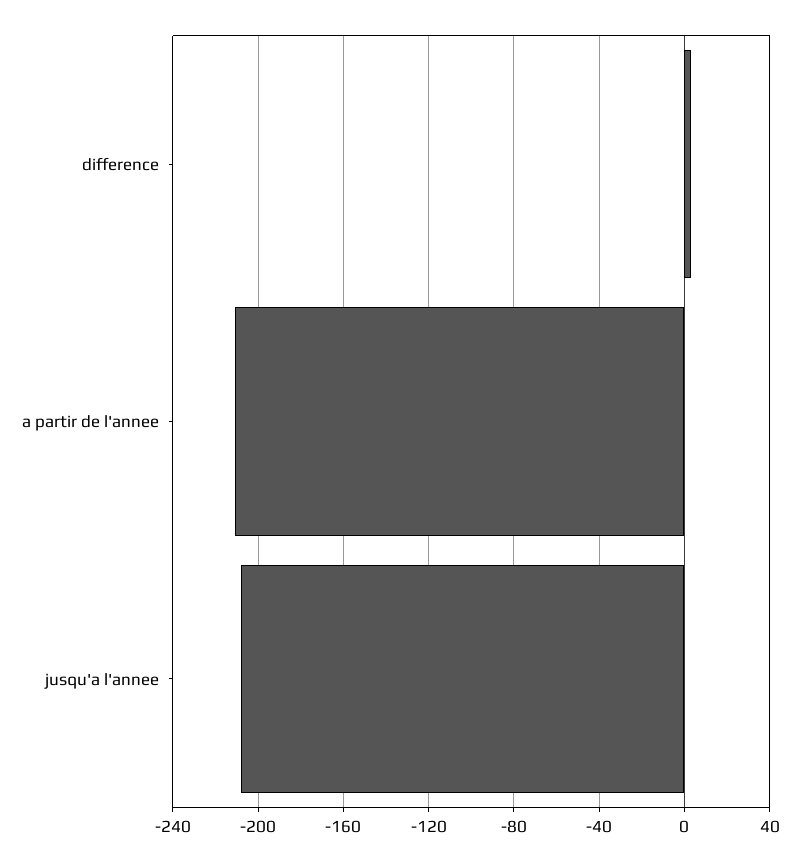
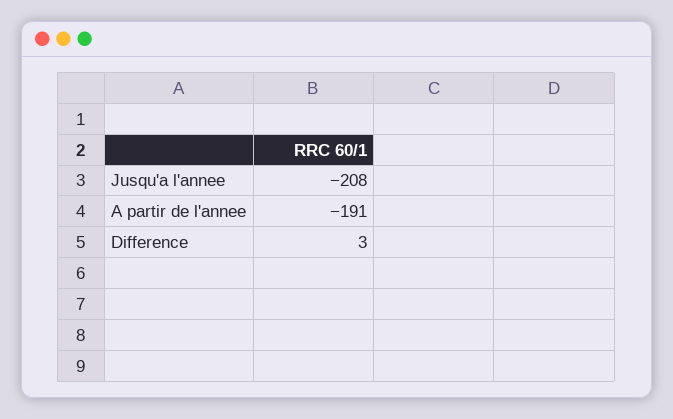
a partir de l'annee: -210 -> -191

